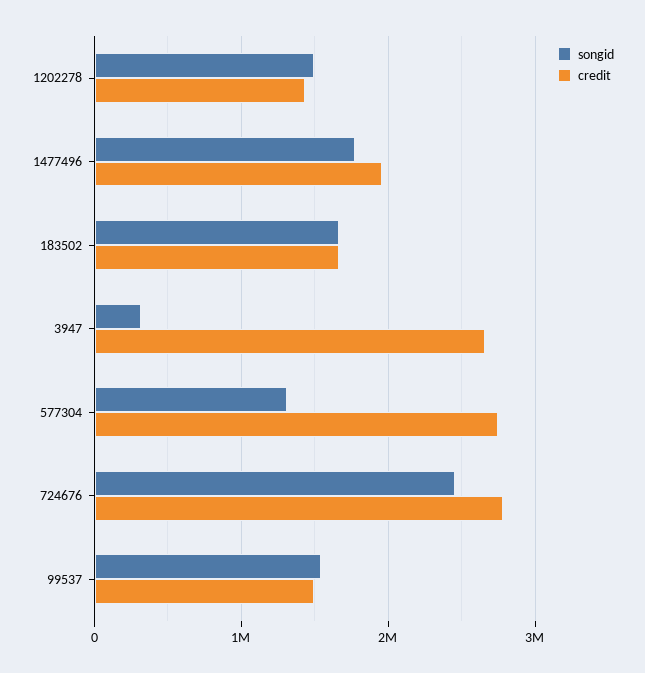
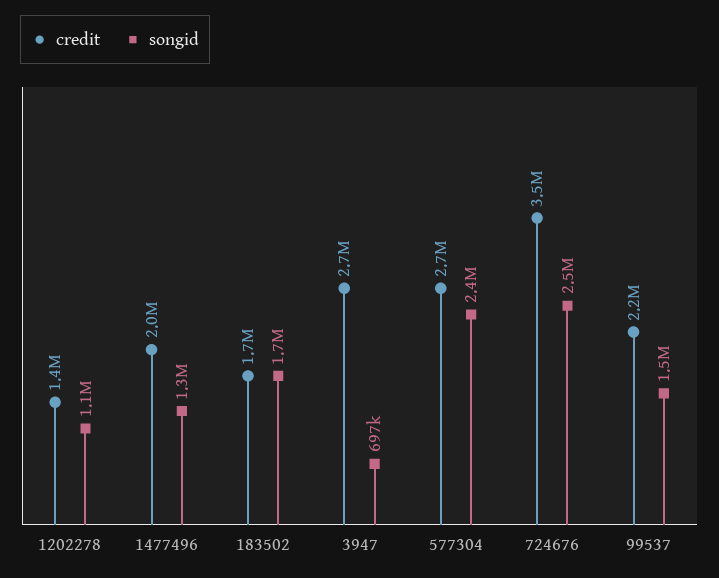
songid, 1202278: 1500000 -> 1100000
songid, 1477496: 1800000 -> 1300000
songid, 3947: 300000 -> 697000
songid, 577304: 1300000 -> 2400000
credit, 724676: 2800000 -> 3500000
credit, 99537: 1500000 -> 2200000

